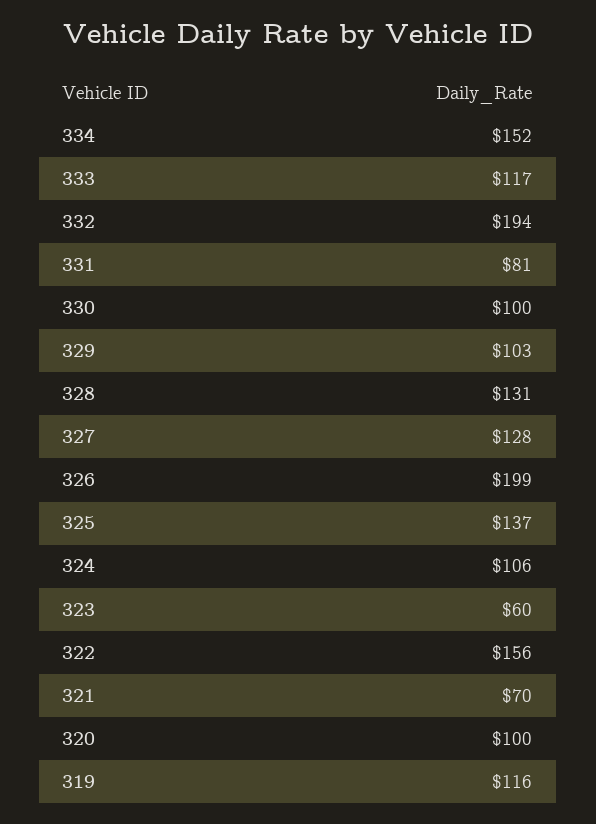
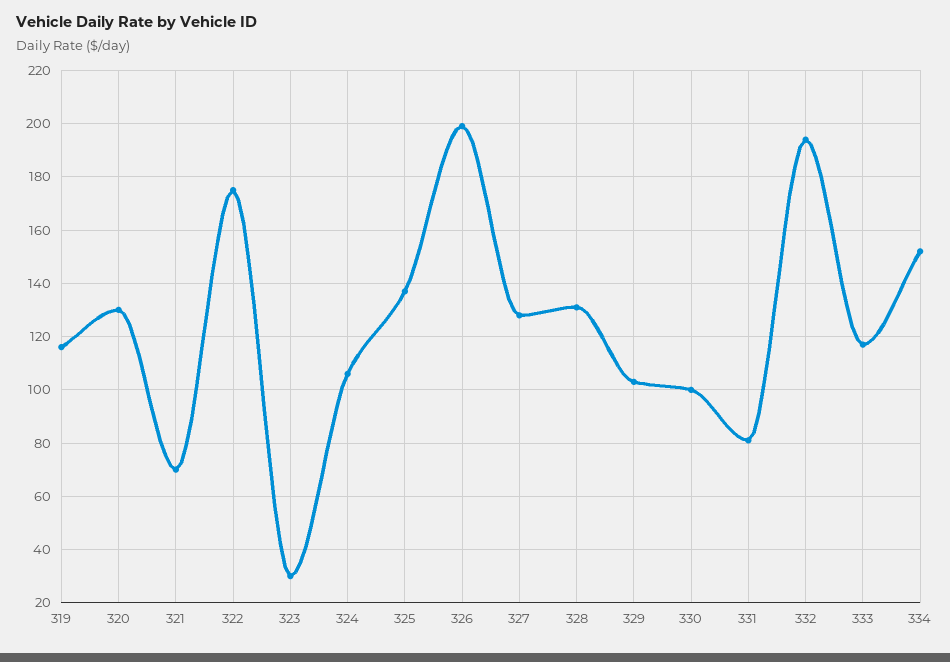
323: 60 -> 30
322: 156 -> 175
320: 100 -> 130

